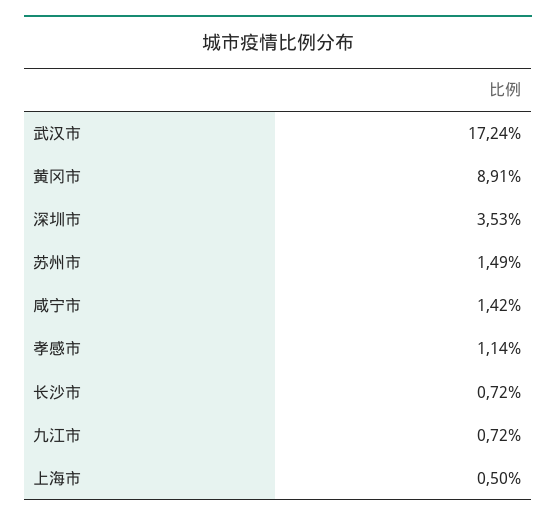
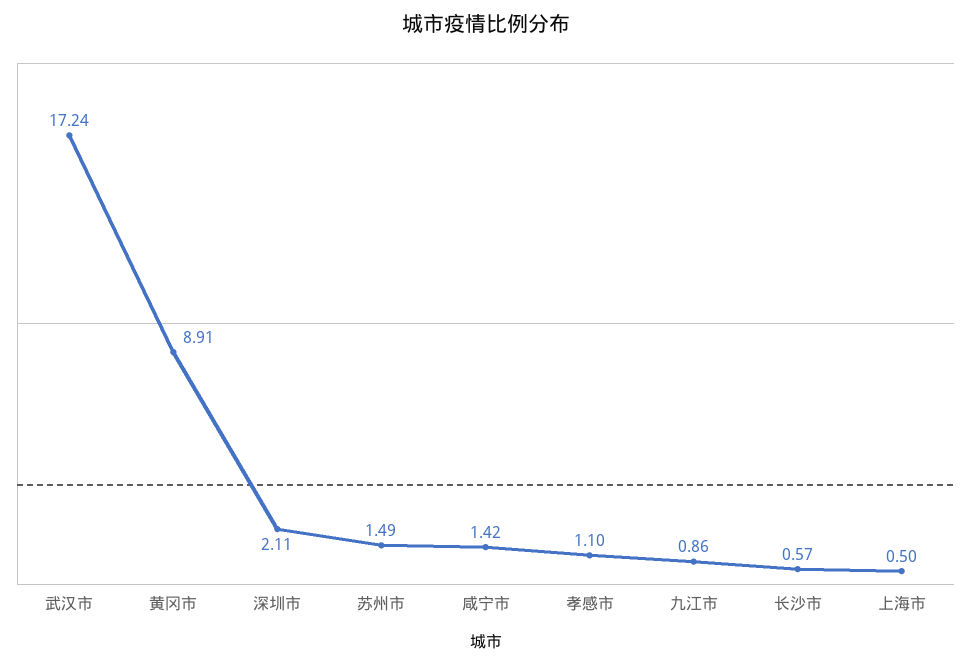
深圳市: 3.53 -> 2.11
孝感市: 1.14 -> 1.1
长沙市: 0.72 -> 0.57
九江市: 0.72 -> 0.86

